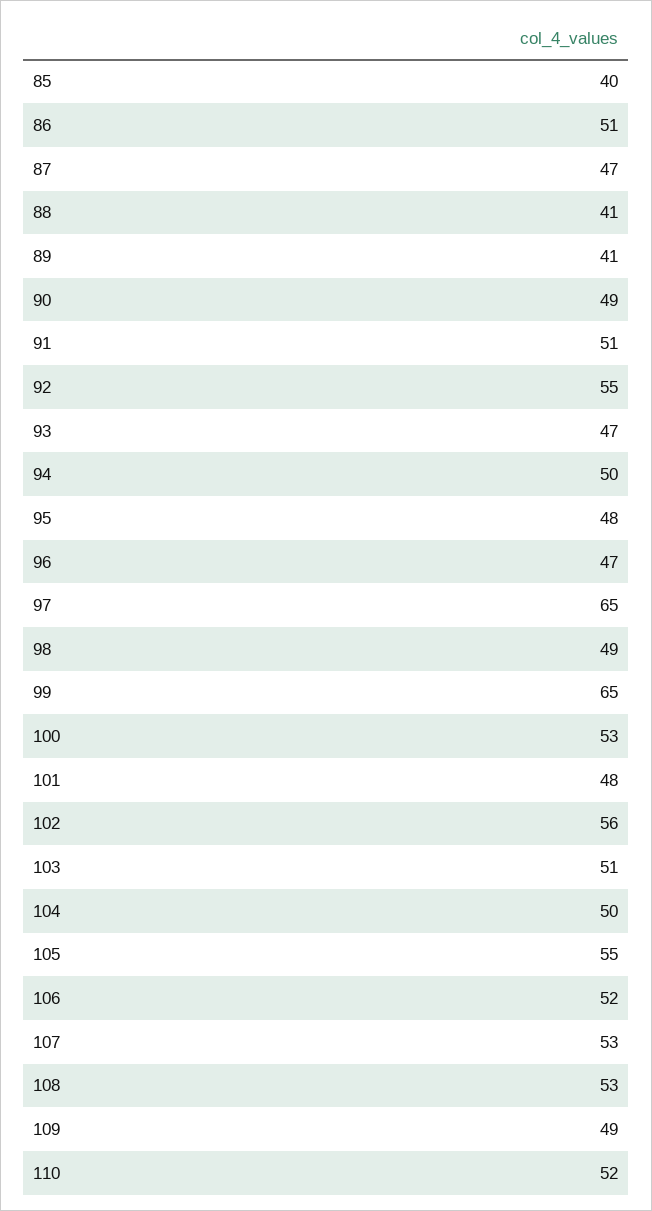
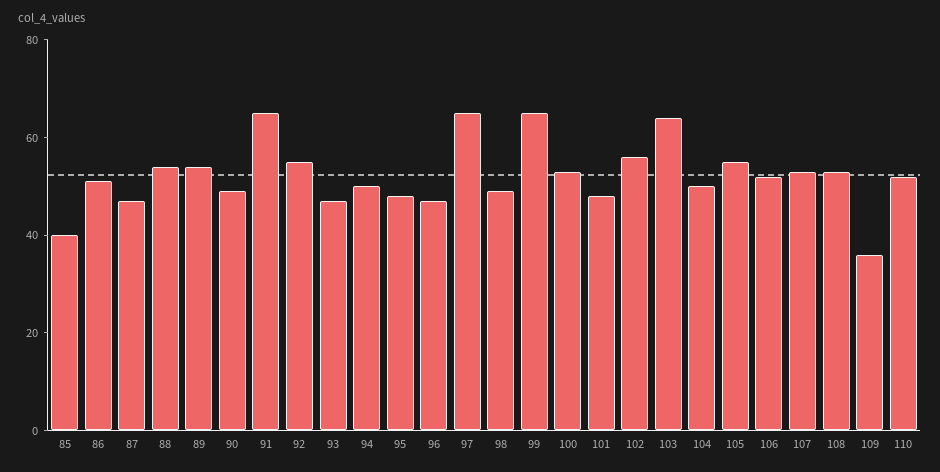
88: 41 -> 55
89: 41 -> 55
91: 51 -> 65
103: 51 -> 65
109: 49 -> 35

